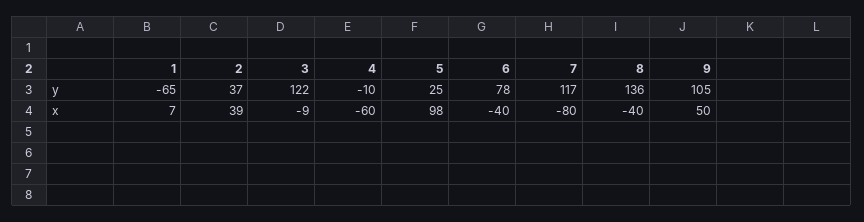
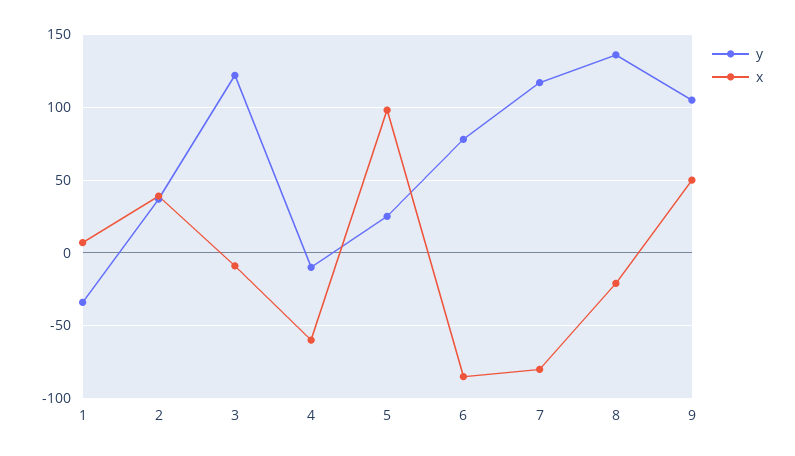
y, 1: -65 -> -35
x, 6: -40 -> -85
x, 8: -40 -> -20

